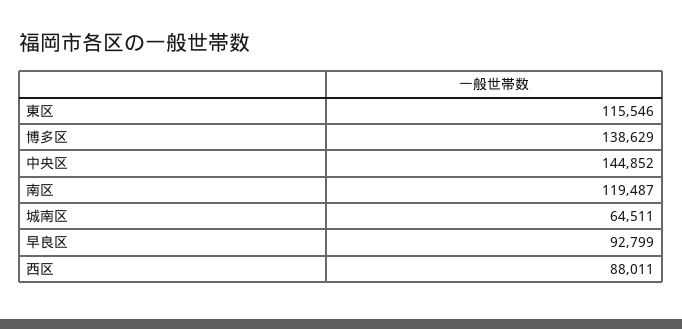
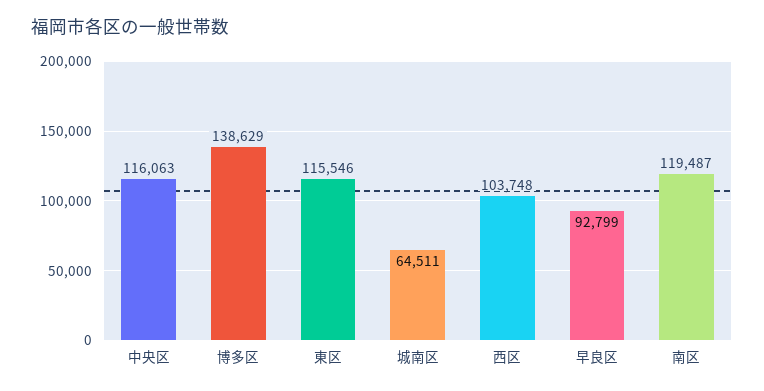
中央区: 144852 -> 116063
西区: 88011 -> 103748

